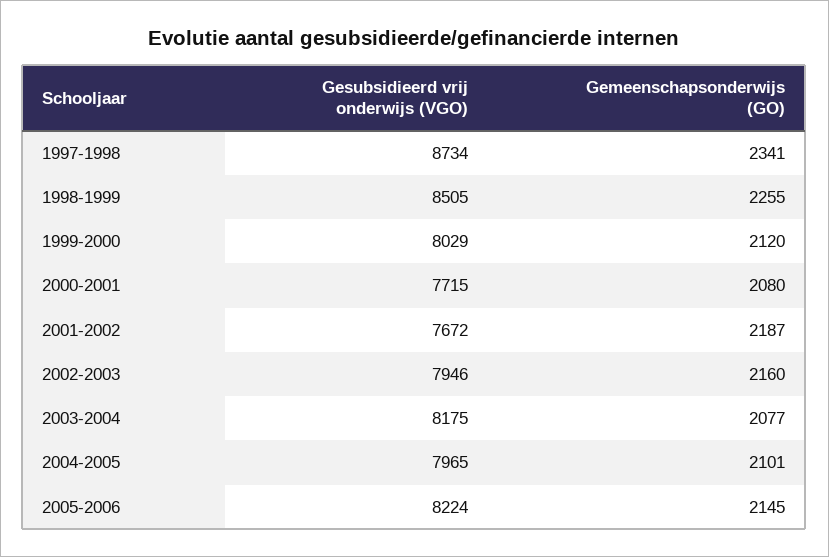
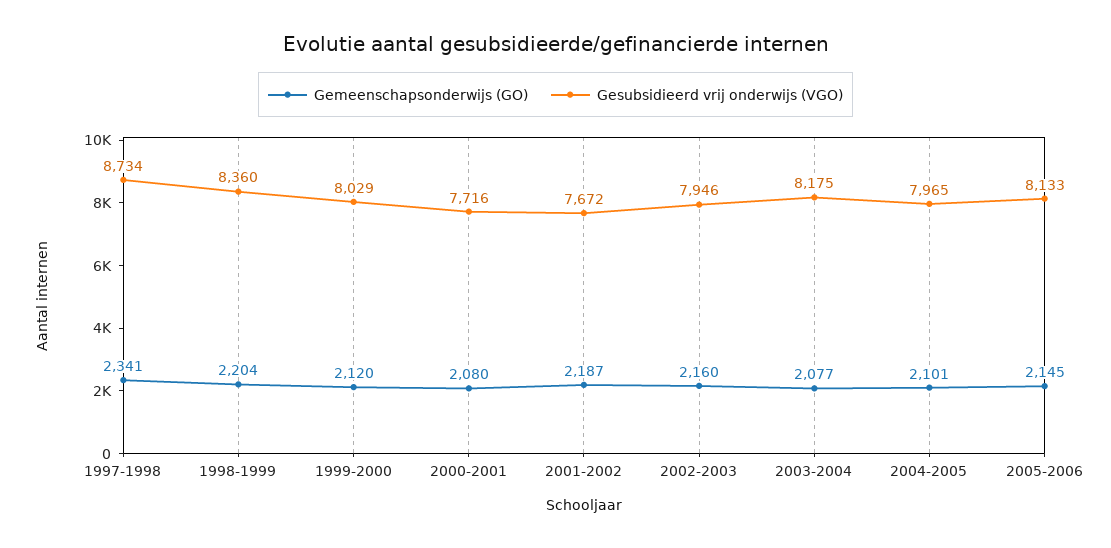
Gesubsidieerd vrij onderwijs (VGO), 1998-1999: 8505 -> 8360
Gemeenschapsonderwijs (GO), 1998-1999: 2255 -> 2204
Gesubsidieerd vrij onderwijs (VGO), 2000-2001: 7715 -> 7716
Gesubsidieerd vrij onderwijs (VGO), 2005-2006: 8224 -> 8133

